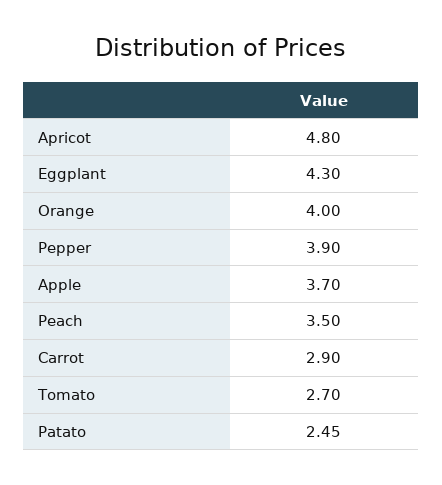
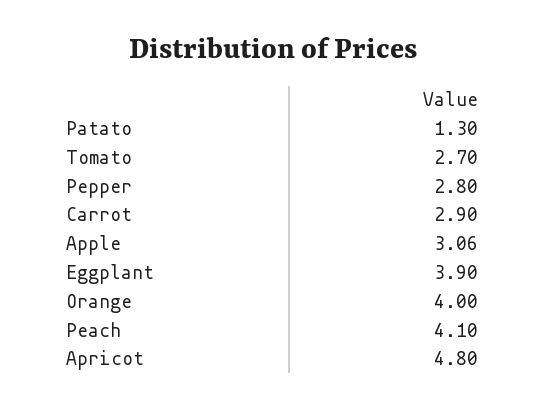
Eggplant: 4.3 -> 3.9
Pepper: 3.9 -> 2.8
Apple: 3.7 -> 3.06
Peach: 3.5 -> 4.1
Patato: 2.45 -> 1.3

